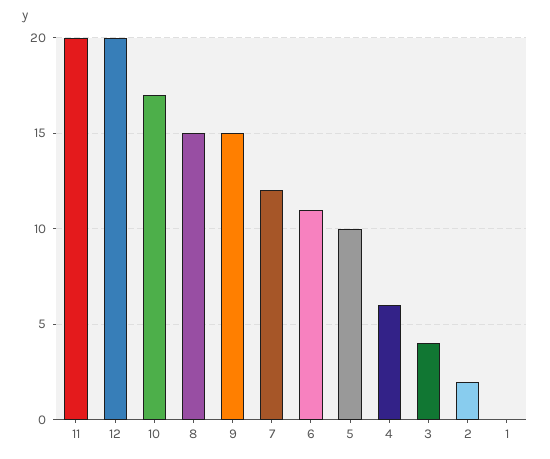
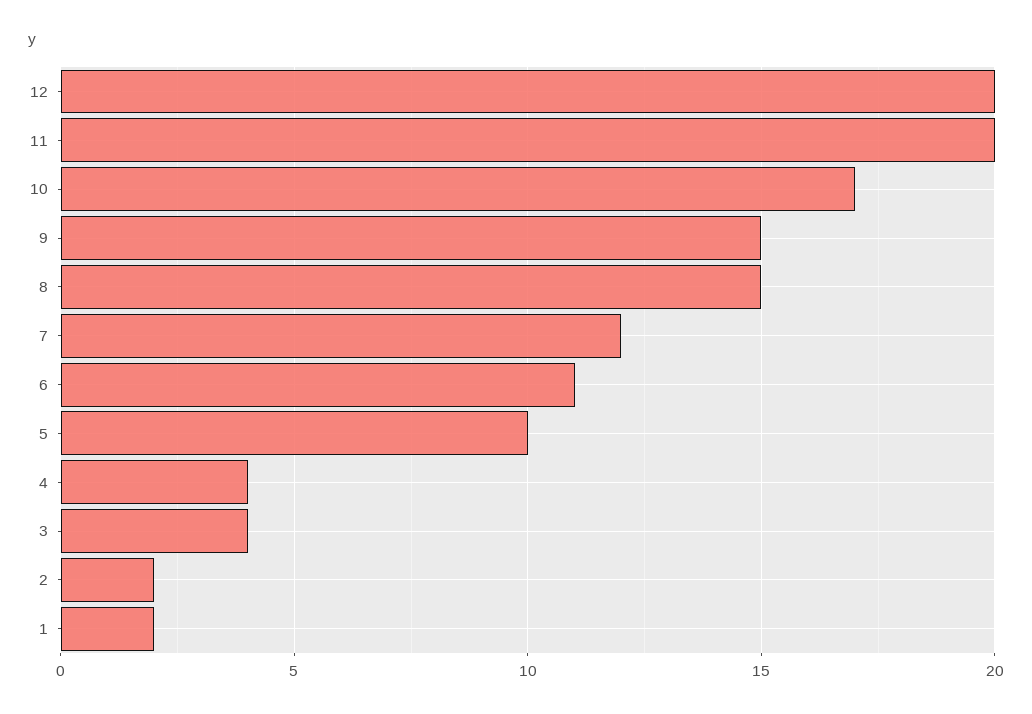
4: 6 -> 4
1: 0 -> 2

